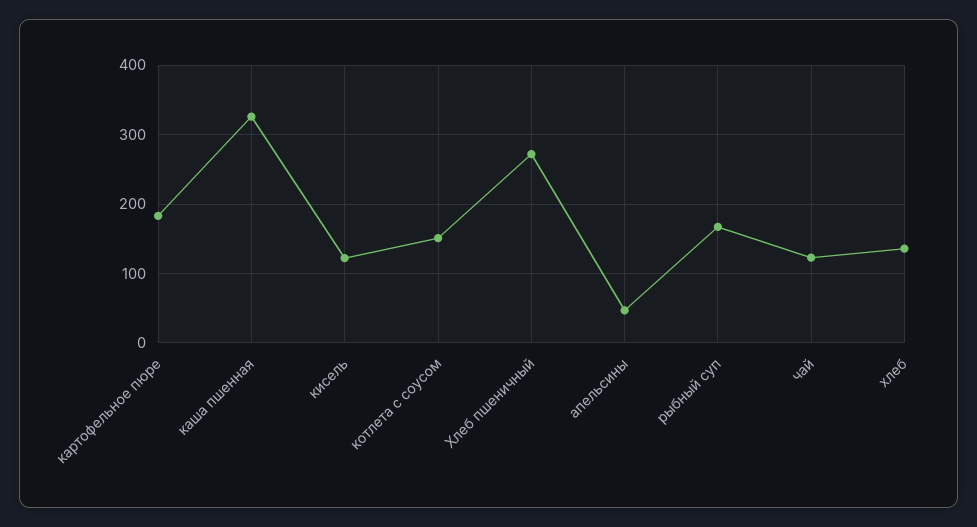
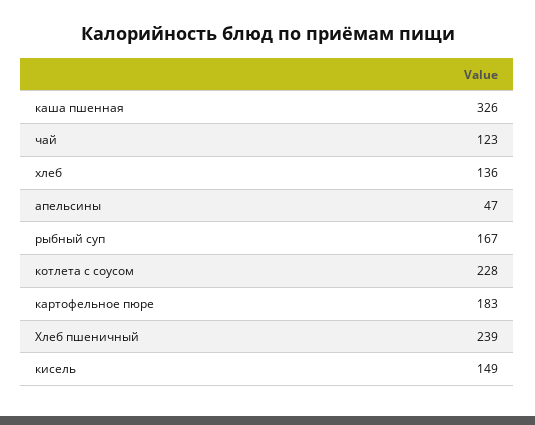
кисель: 120 -> 149
котлета с соусом: 150 -> 228
Хлеб пшеничный: 270 -> 239

